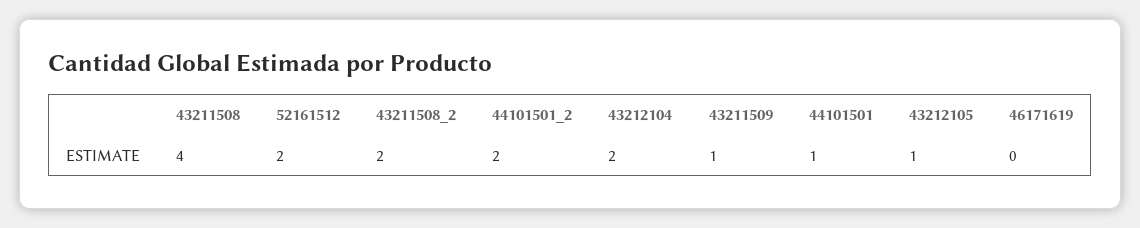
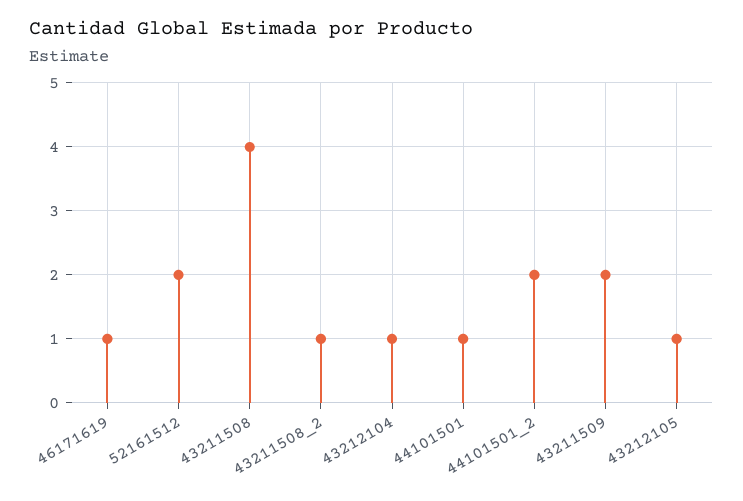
43211508_2: 2 -> 1
43212104: 2 -> 1
43211509: 1 -> 2
46171619: 0 -> 1

